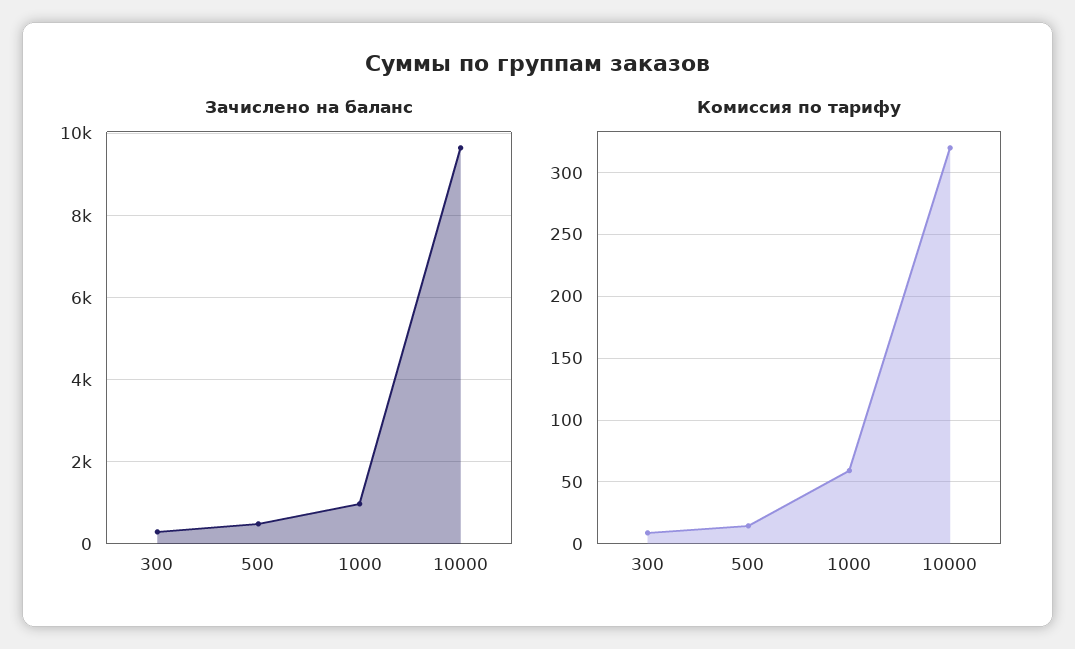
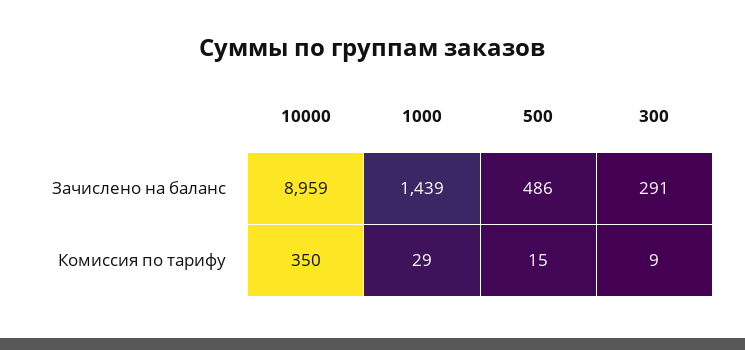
Зачислено на баланс, 1000: 1000 -> 1439
Зачислено на баланс, 10000: 9600 -> 8959
Комиссия по тарифу, 1000: 60 -> 29
Комиссия по тарифу, 10000: 320 -> 350

